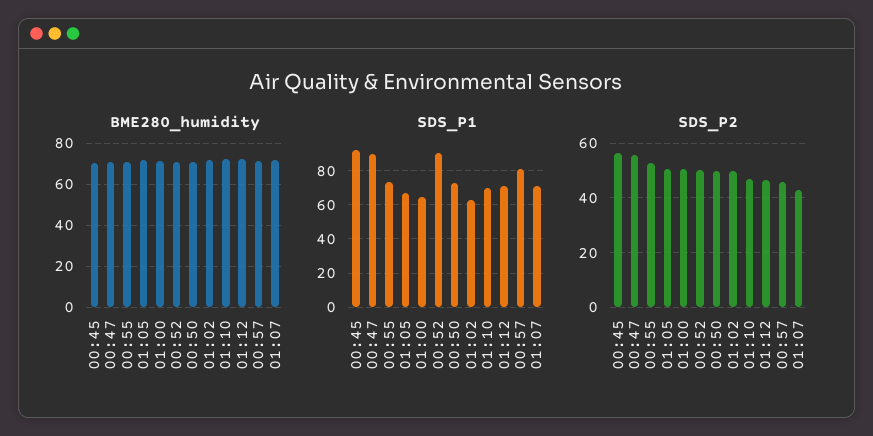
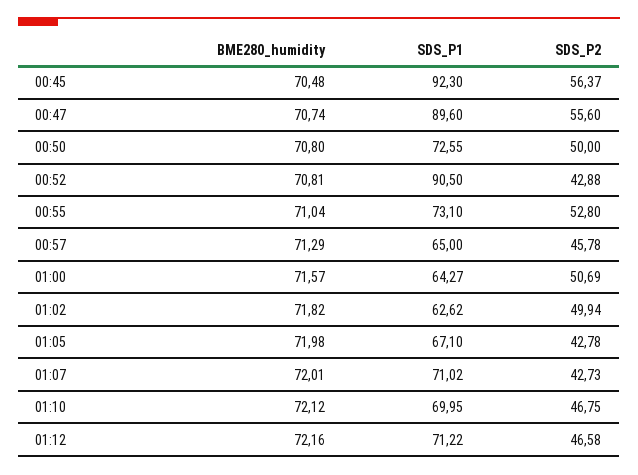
SDS_P1, 00:57: 80 -> 65
SDS_P2, 01:05: 50 -> 42.78
SDS_P2, 00:52: 50 -> 42.88

